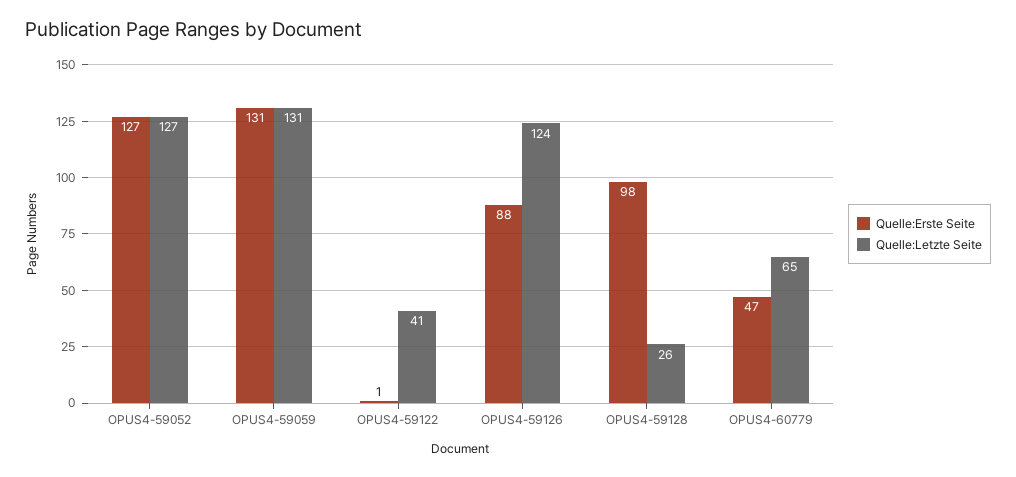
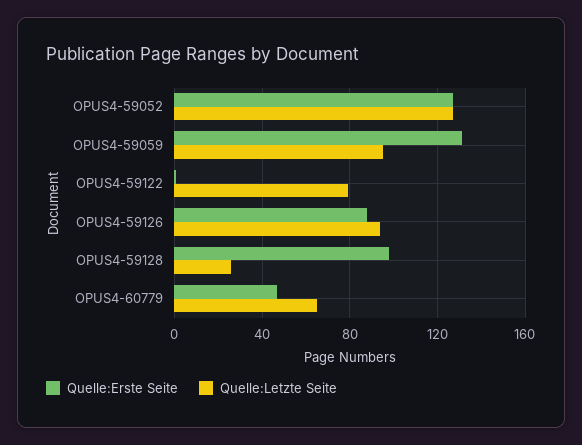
Quelle:Letzte Seite, OPUS4-59059: 131 -> 95
Quelle:Letzte Seite, OPUS4-59122: 41 -> 80
Quelle:Letzte Seite, OPUS4-59126: 124 -> 95

